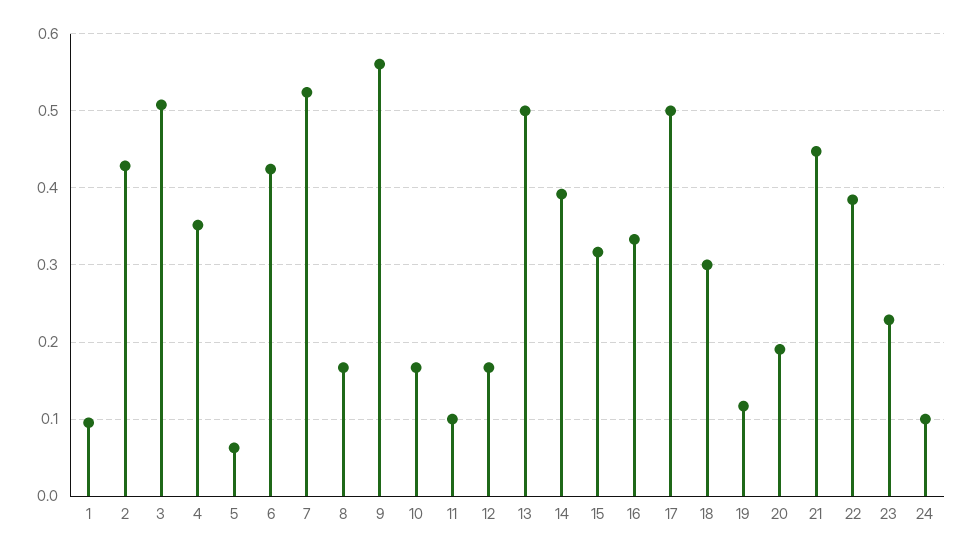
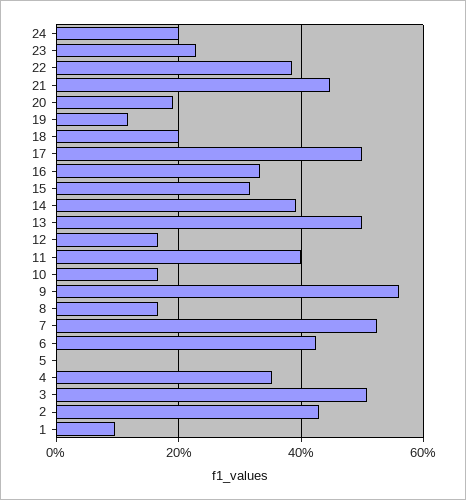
5: 0.06 -> 0
11: 0.1 -> 0.4
18: 0.3 -> 0.2
24: 0.1 -> 0.2

